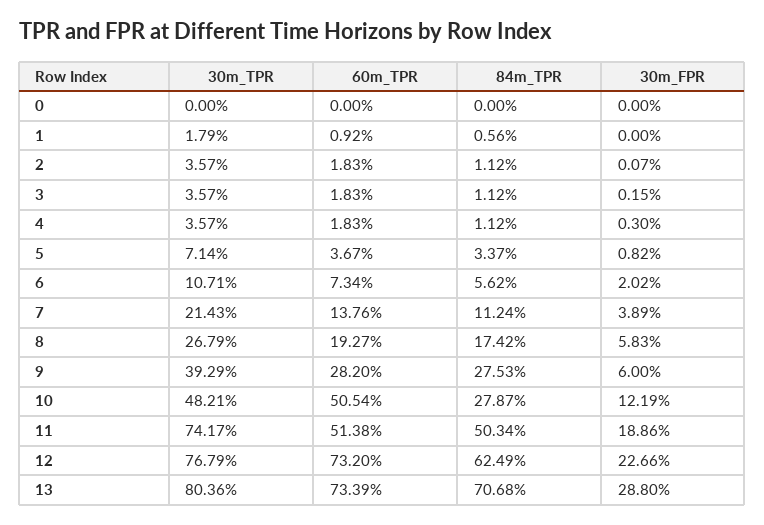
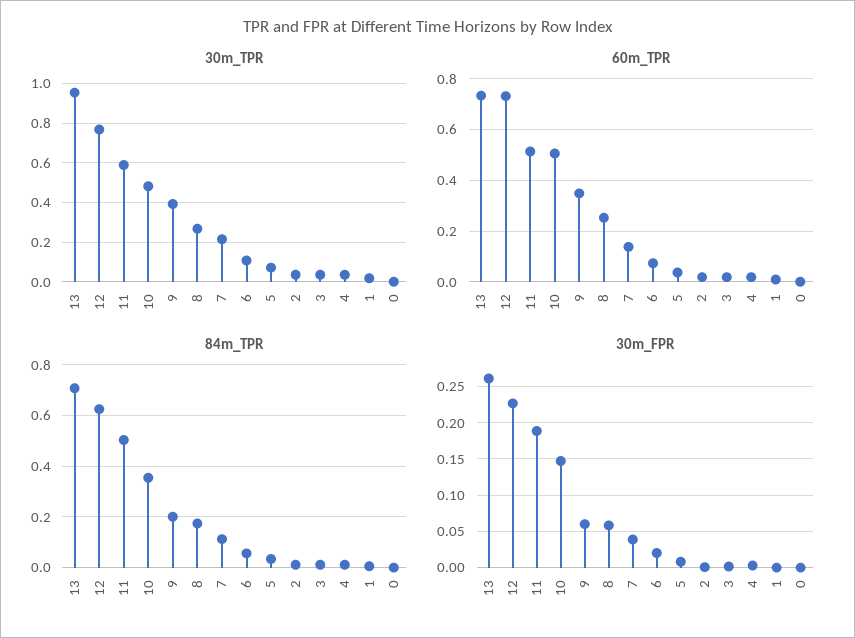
60m_TPR, 8: 0.1927 -> 0.25
60m_TPR, 9: 0.282 -> 0.35
84m_TPR, 9: 0.2753 -> 0.2
84m_TPR, 10: 0.2787 -> 0.35
30m_FPR, 10: 0.1219 -> 0.15
30m_TPR, 11: 0.7417 -> 0.6
30m_TPR, 13: 0.8036 -> 0.95
30m_FPR, 13: 0.288 -> 0.26

